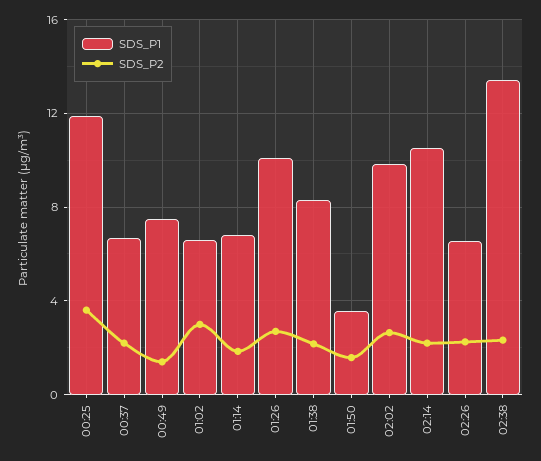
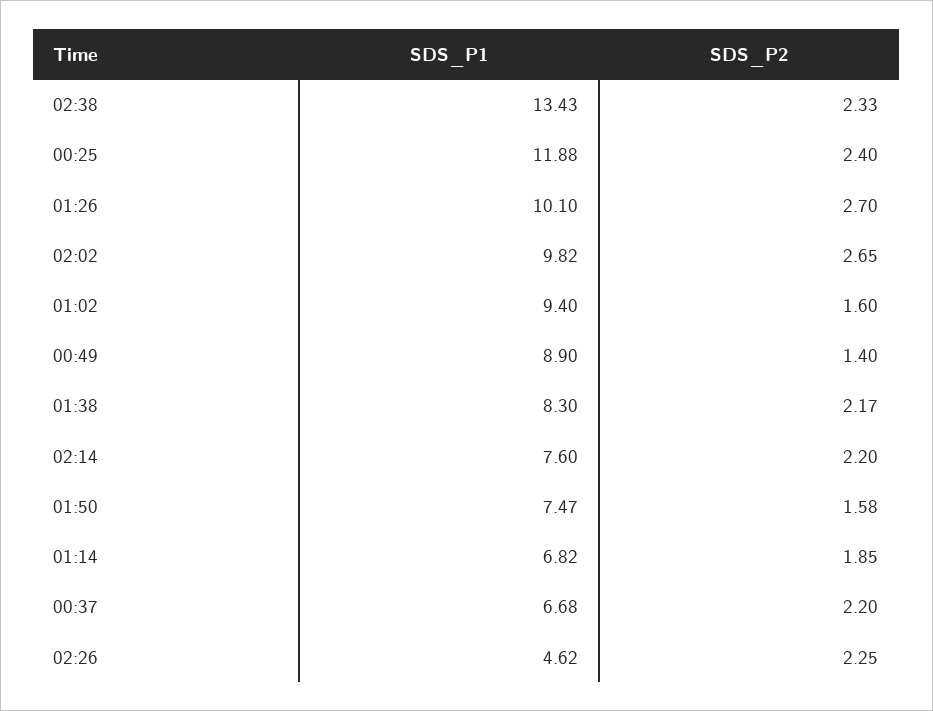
SDS_P2, 00:25: 3.5 -> 2.4
SDS_P1, 00:49: 7.5 -> 8.9
SDS_P1, 01:02: 6.5 -> 9.4
SDS_P2, 01:02: 3 -> 1.6
SDS_P1, 01:50: 3.5 -> 7.47
SDS_P1, 02:14: 10.5 -> 7.6
SDS_P1, 02:26: 6.5 -> 4.62

